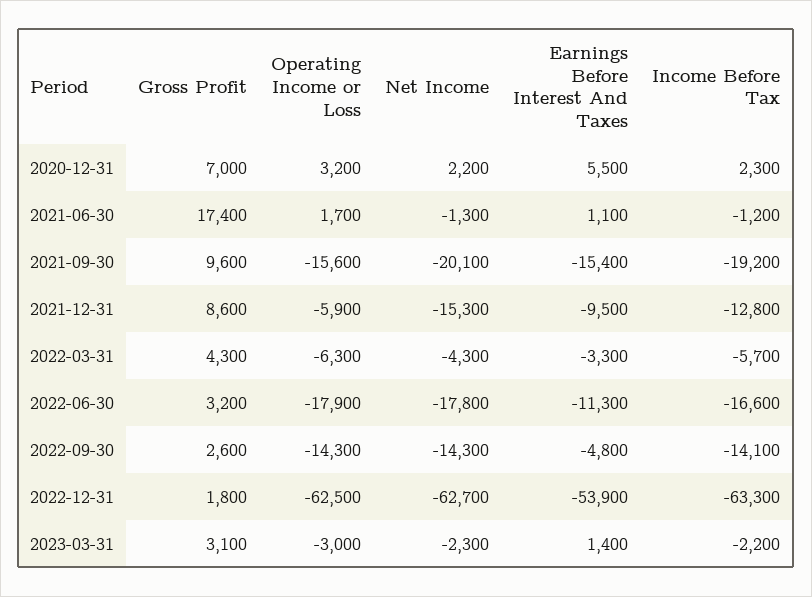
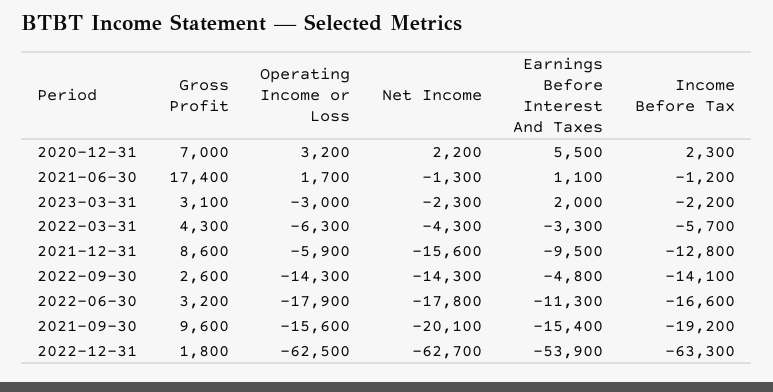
Net Income, 2021-12-31: -15300 -> -15600
Earnings Before Interest And Taxes, 2023-03-31: 1400 -> 2000

